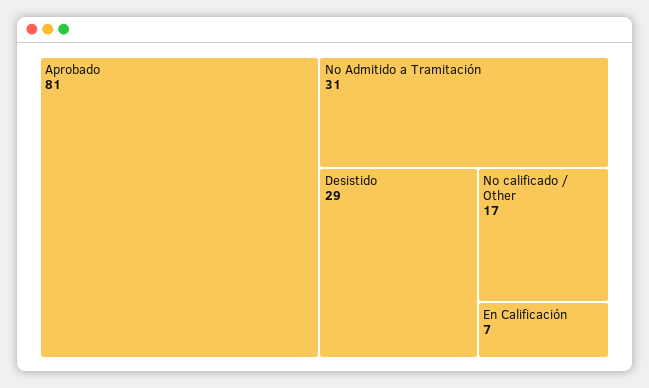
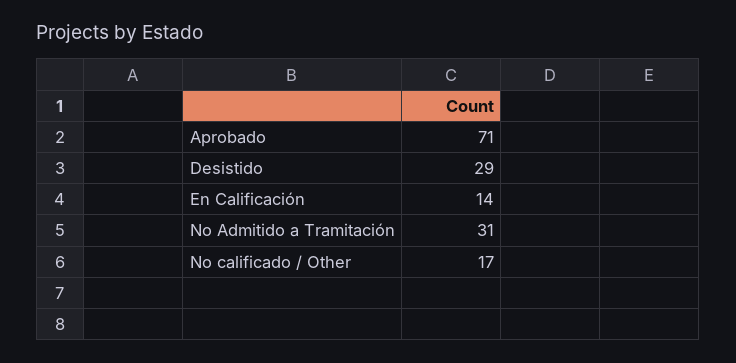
Aprobado: 81 -> 71
En Calificación: 7 -> 14

